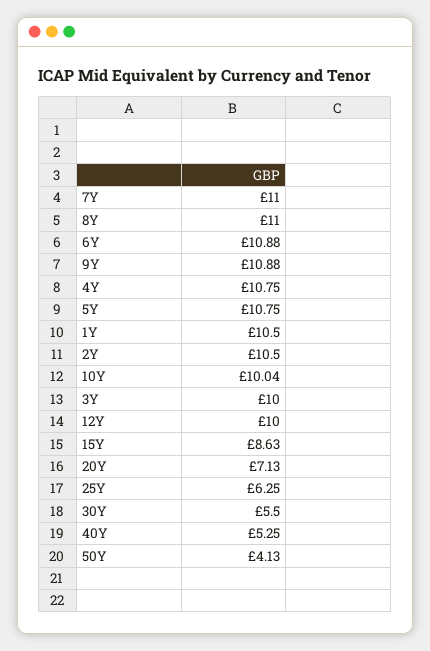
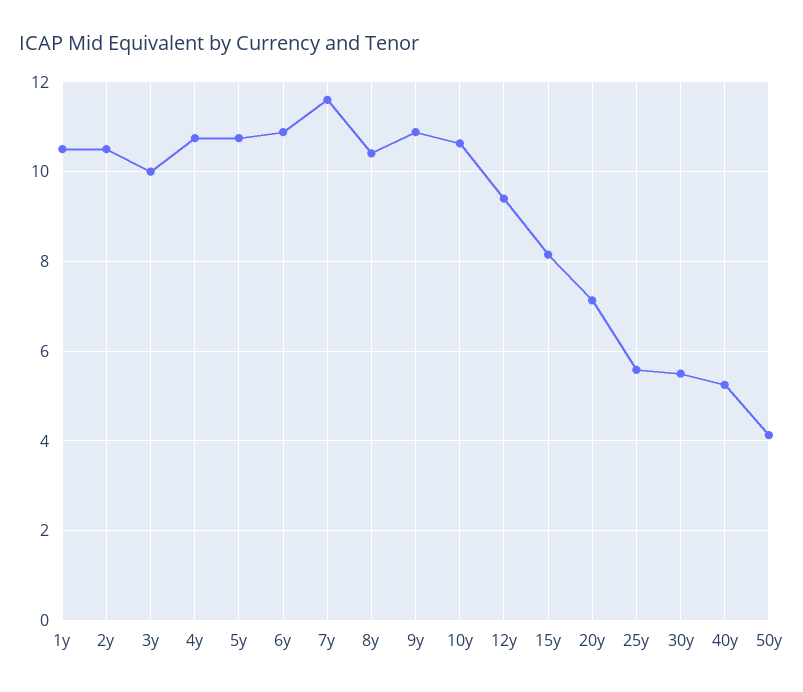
7Y: 11 -> 11.6
8Y: 11 -> 10.4
10Y: 10.04 -> 10.6
12Y: 10 -> 9.4
15Y: 8.63 -> 8.2
25Y: 6.25 -> 5.6

